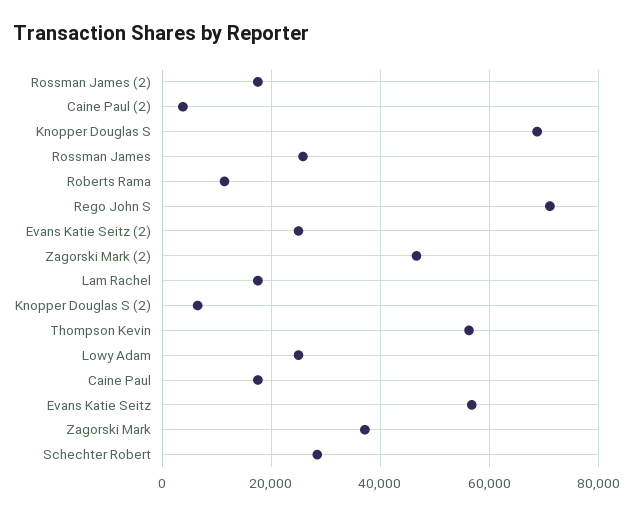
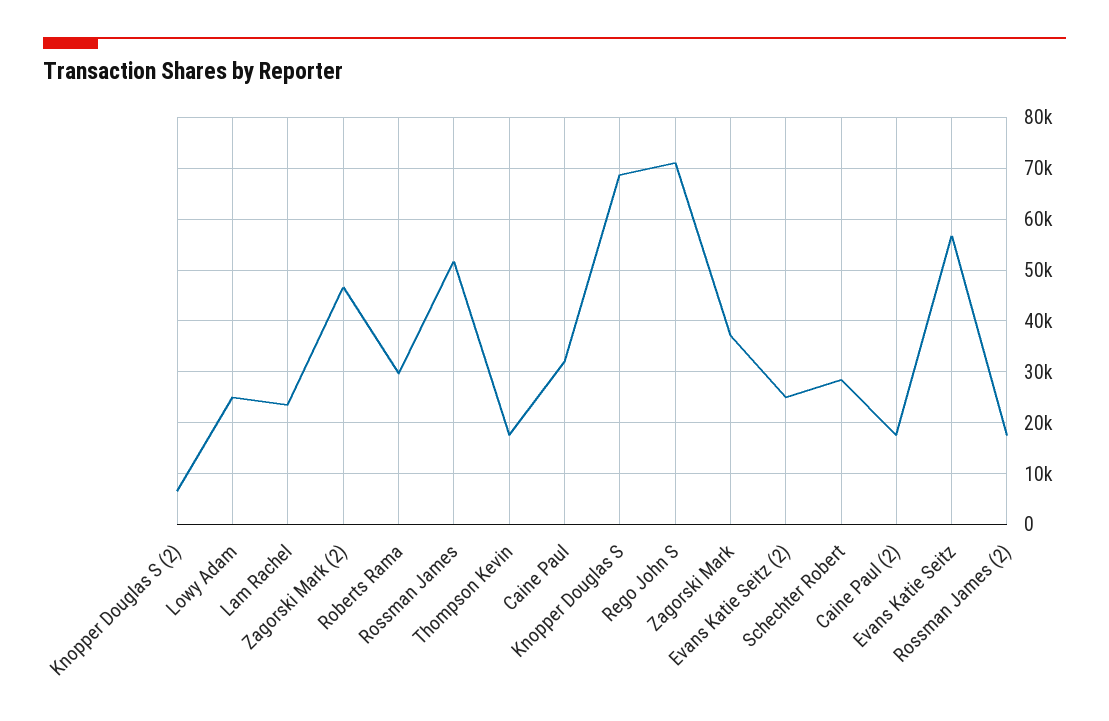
Caine Paul (2): 4000 -> 18000
Rossman James: 26000 -> 52000
Roberts Rama: 12000 -> 30000
Lam Rachel: 18000 -> 24000
Thompson Kevin: 56000 -> 18000
Caine Paul: 18000 -> 32000

